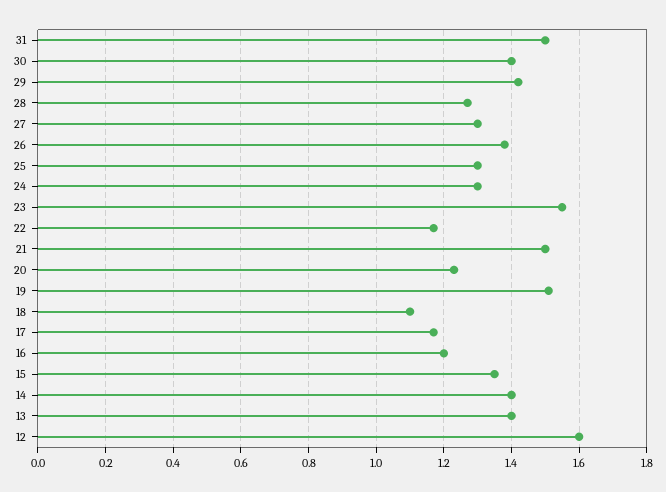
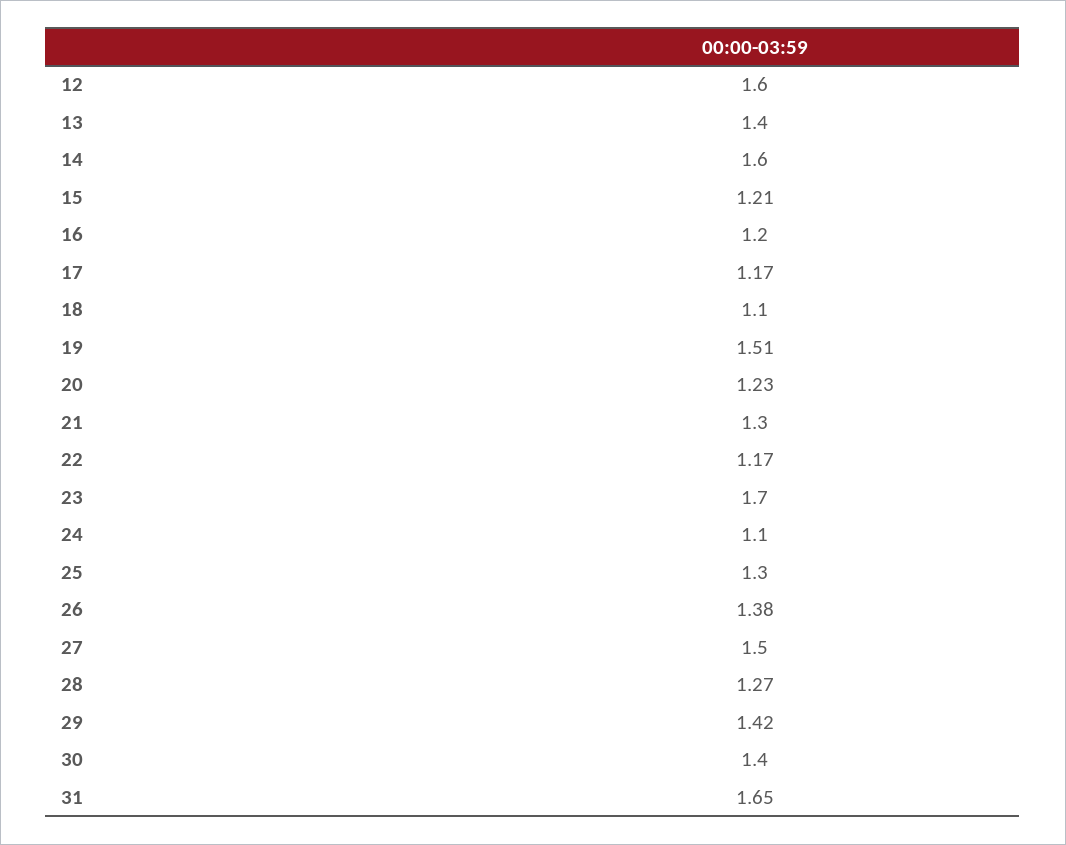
31: 1.5 -> 1.65
27: 1.3 -> 1.5
24: 1.3 -> 1.1
23: 1.55 -> 1.7
21: 1.5 -> 1.3
15: 1.35 -> 1.21
14: 1.4 -> 1.6

